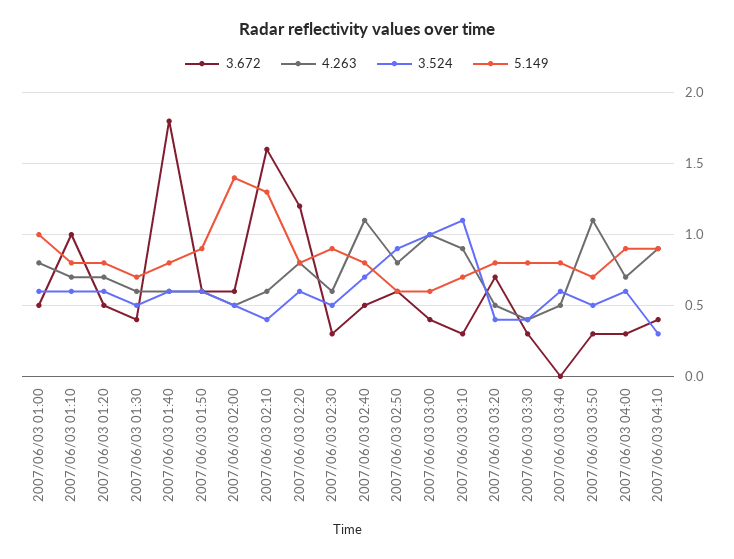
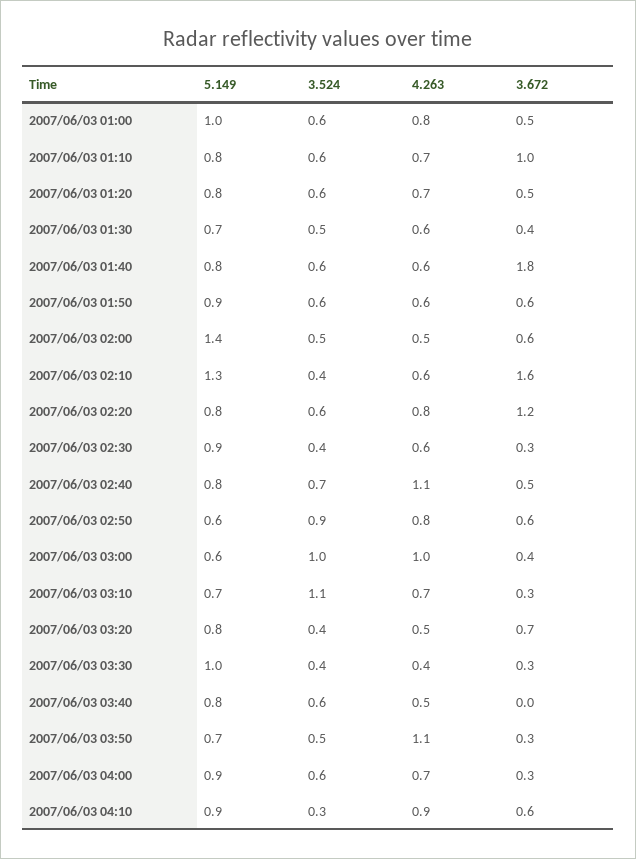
3.524, 2007/06/03 02:30: 0.5 -> 0.4
4.263, 2007/06/03 03:10: 0.9 -> 0.7
5.149, 2007/06/03 03:30: 0.8 -> 1
3.672, 2007/06/03 04:10: 0.4 -> 0.6

